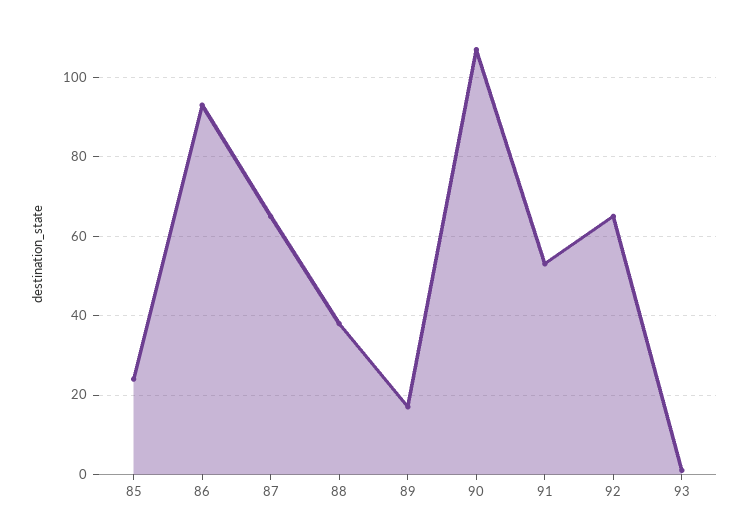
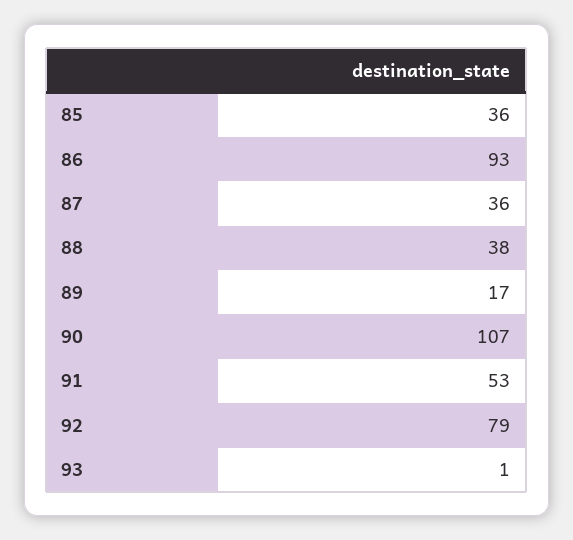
85: 25 -> 36
87: 65 -> 36
92: 65 -> 79

